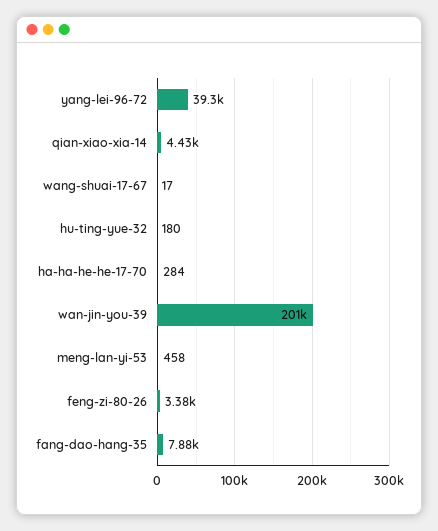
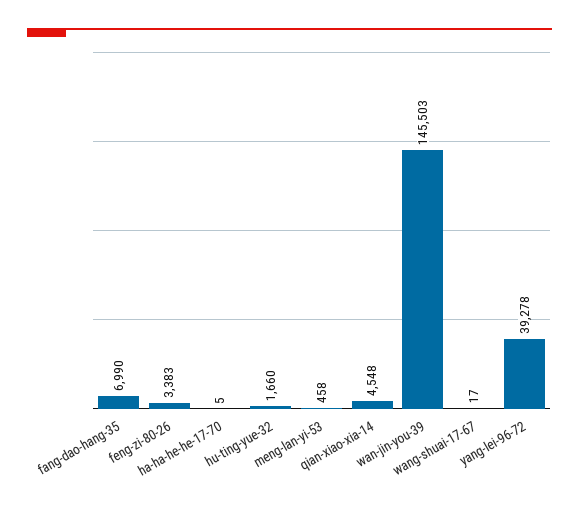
qian-xiao-xia-14: 4430 -> 4548
hu-ting-yue-32: 180 -> 1660
ha-ha-he-he-17-70: 284 -> 5
wan-jin-you-39: 201000 -> 145503
fang-dao-hang-35: 7880 -> 6990

